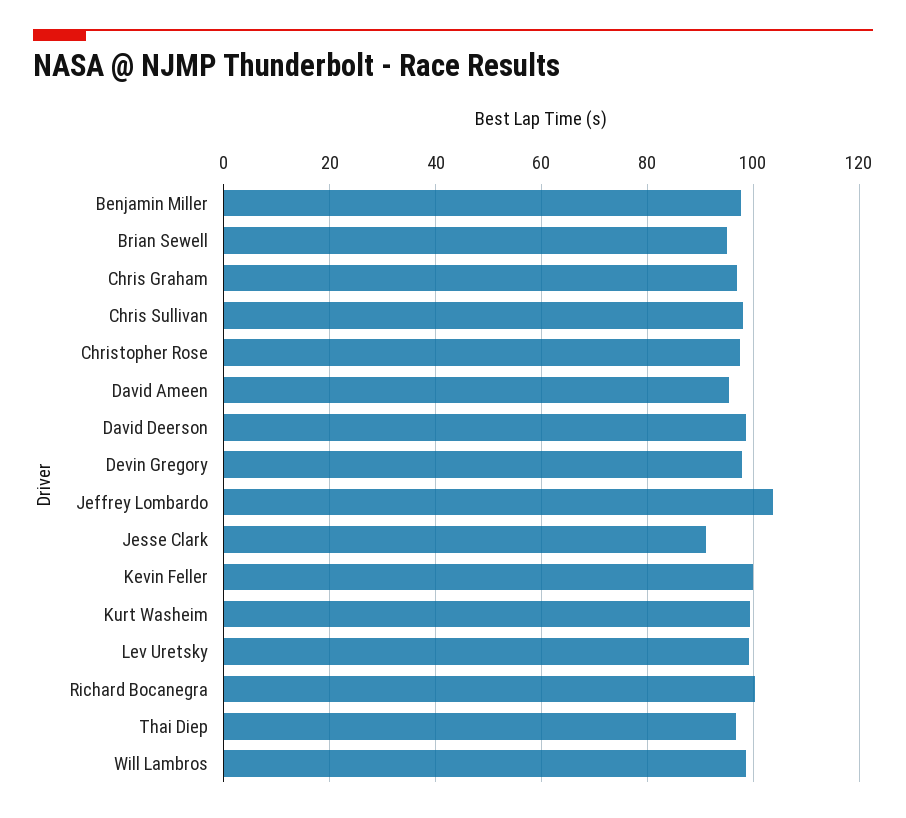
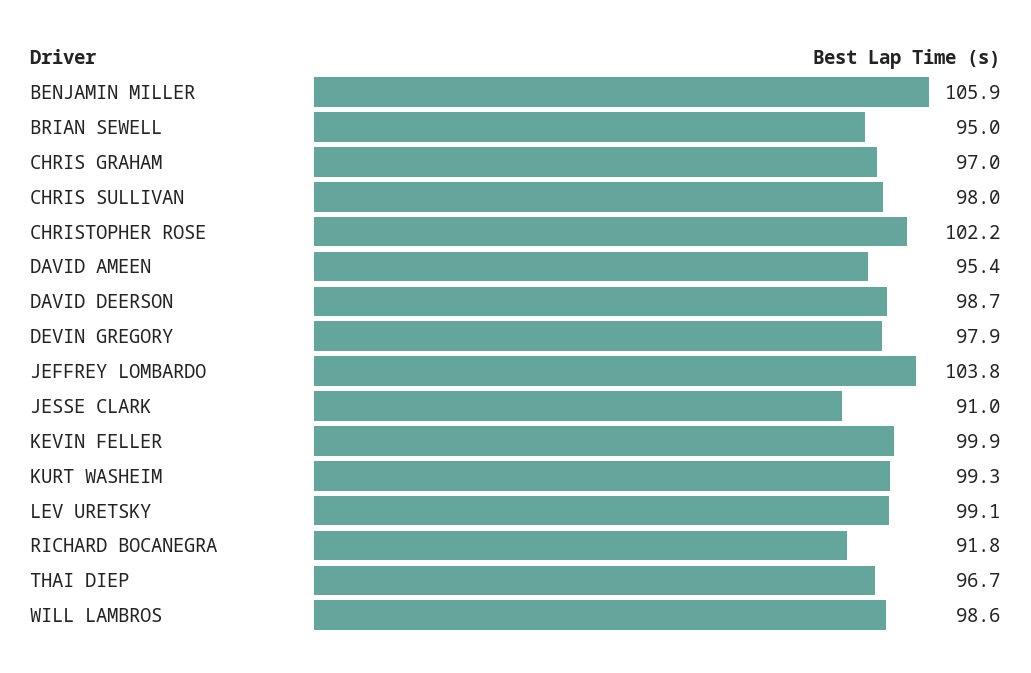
Benjamin Miller: 98 -> 105.9
Christopher Rose: 98 -> 102.2
Richard Bocanegra: 100 -> 91.8

